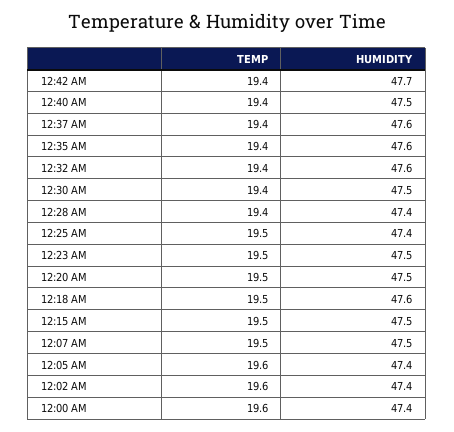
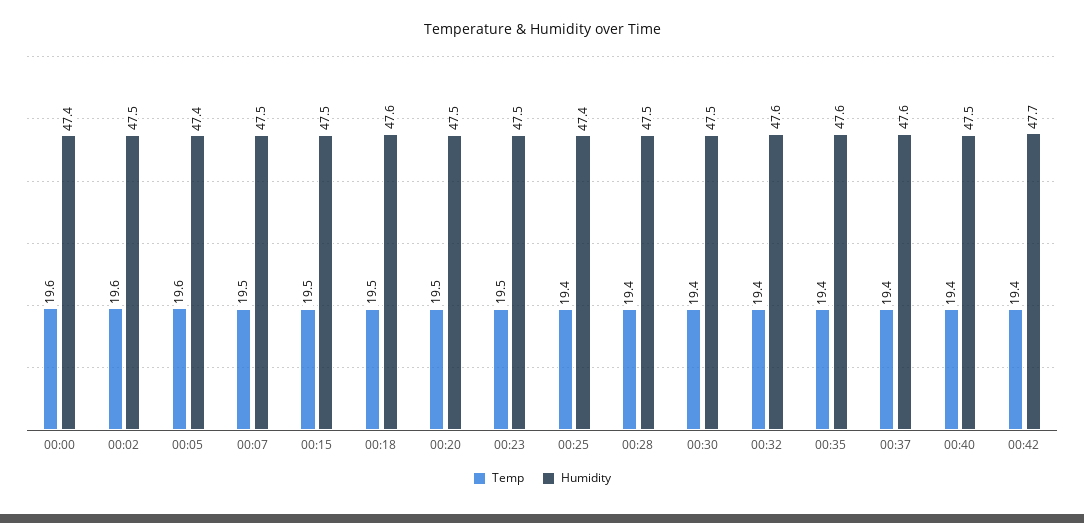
HUMIDITY, 12:28 AM: 47.4 -> 47.5
TEMP, 12:25 AM: 19.5 -> 19.4
HUMIDITY, 12:02 AM: 47.4 -> 47.5

